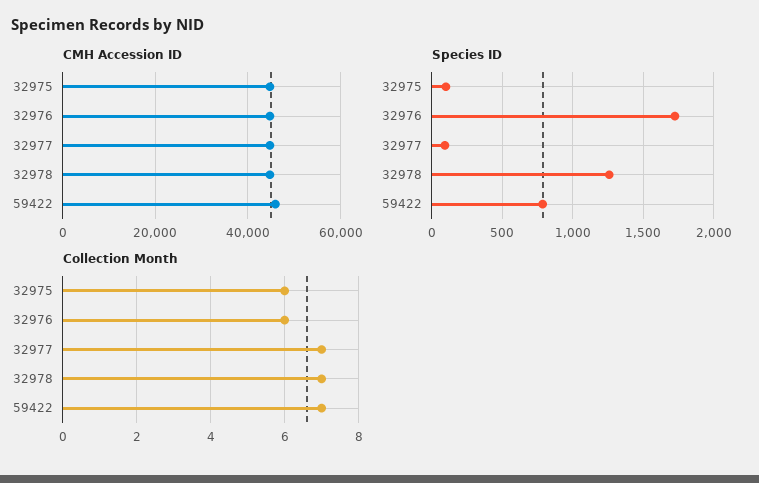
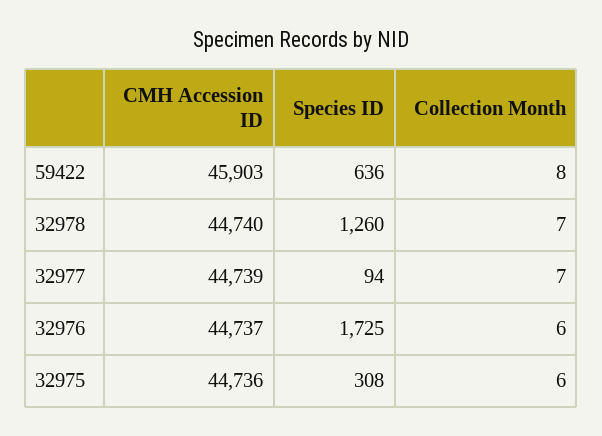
Species ID, 32975: 100 -> 308
Species ID, 59422: 800 -> 636
Collection Month, 59422: 7 -> 8

